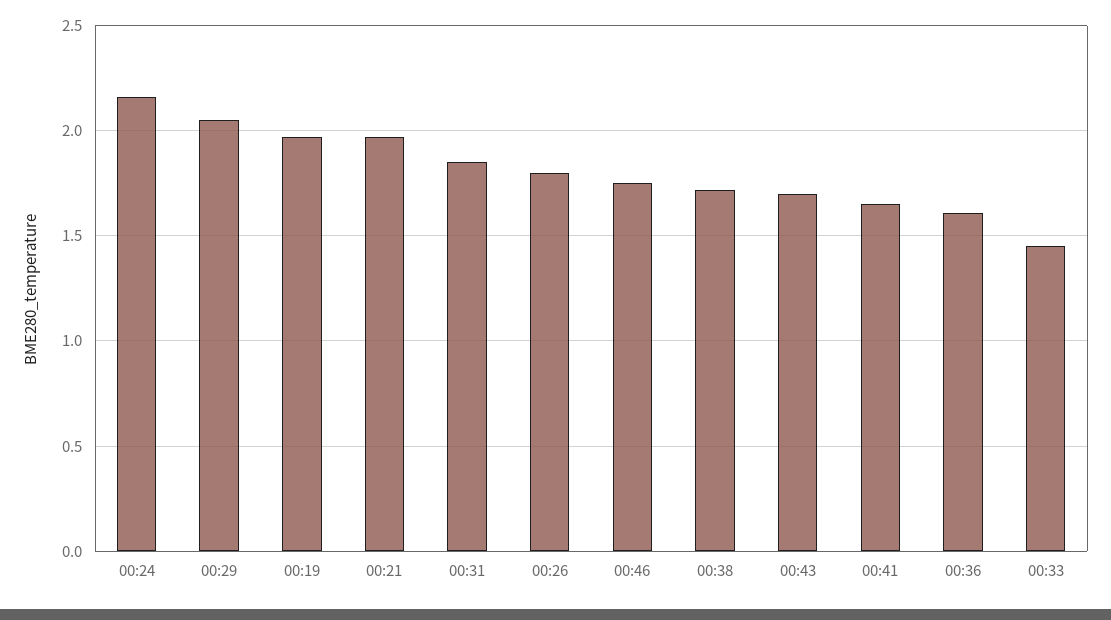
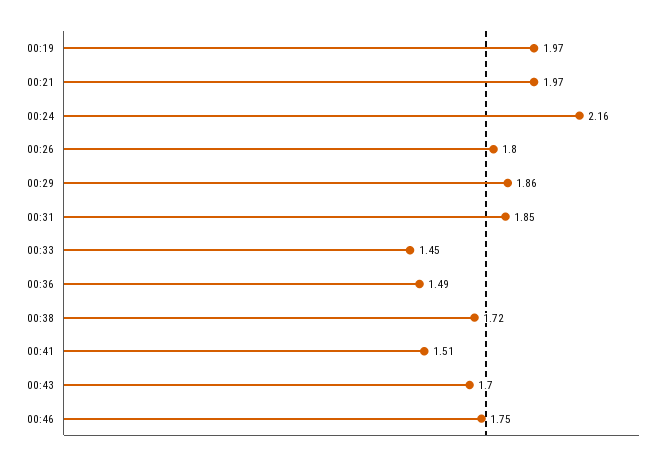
00:29: 2.05 -> 1.86
00:41: 1.65 -> 1.51
00:36: 1.6 -> 1.49

